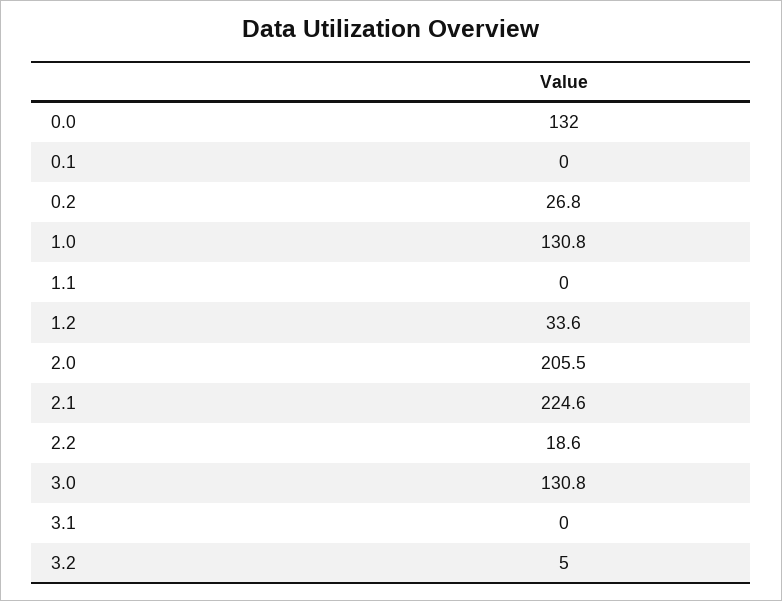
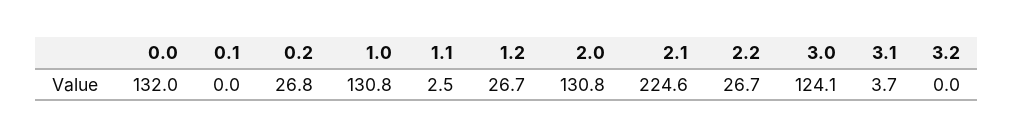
1.1: 0 -> 2.5
1.2: 33.6 -> 26.7
2.0: 205.5 -> 130.8
2.2: 18.6 -> 26.7
3.0: 130.8 -> 124.1
3.1: 0 -> 3.7
3.2: 5 -> 0

